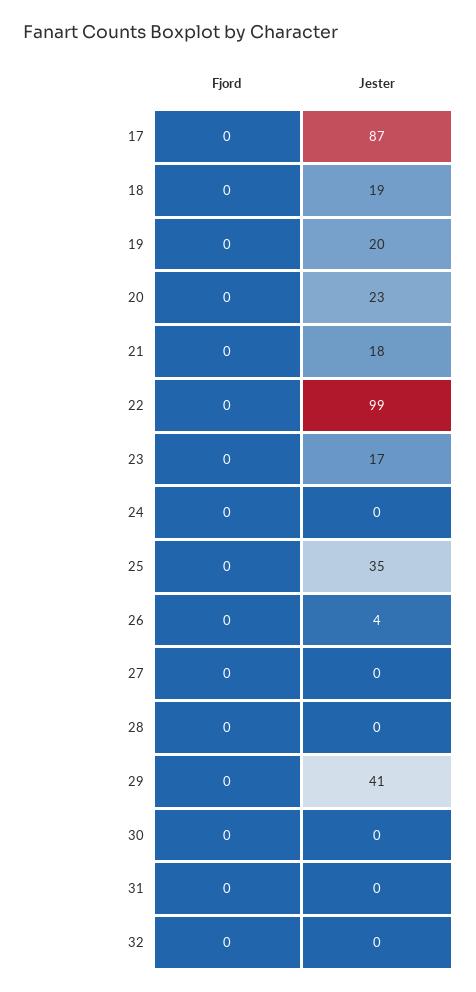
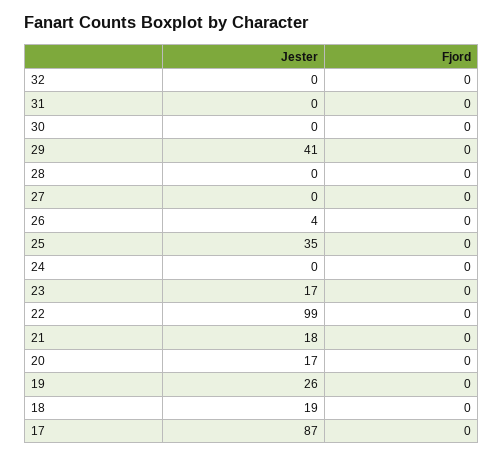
Jester, 19: 20 -> 26
Jester, 20: 23 -> 17

